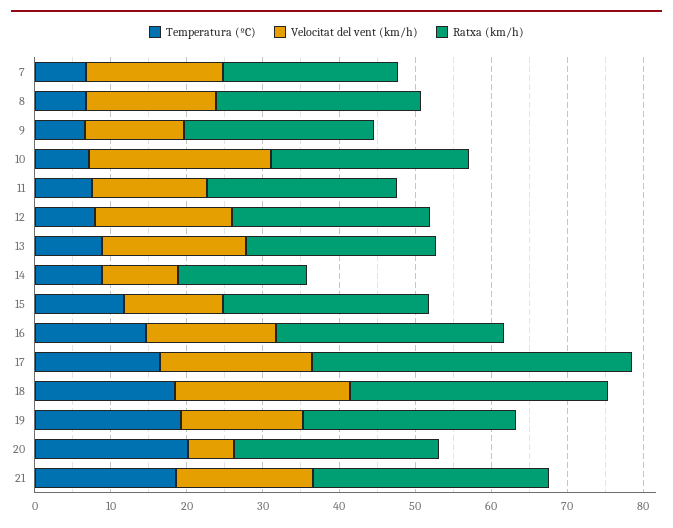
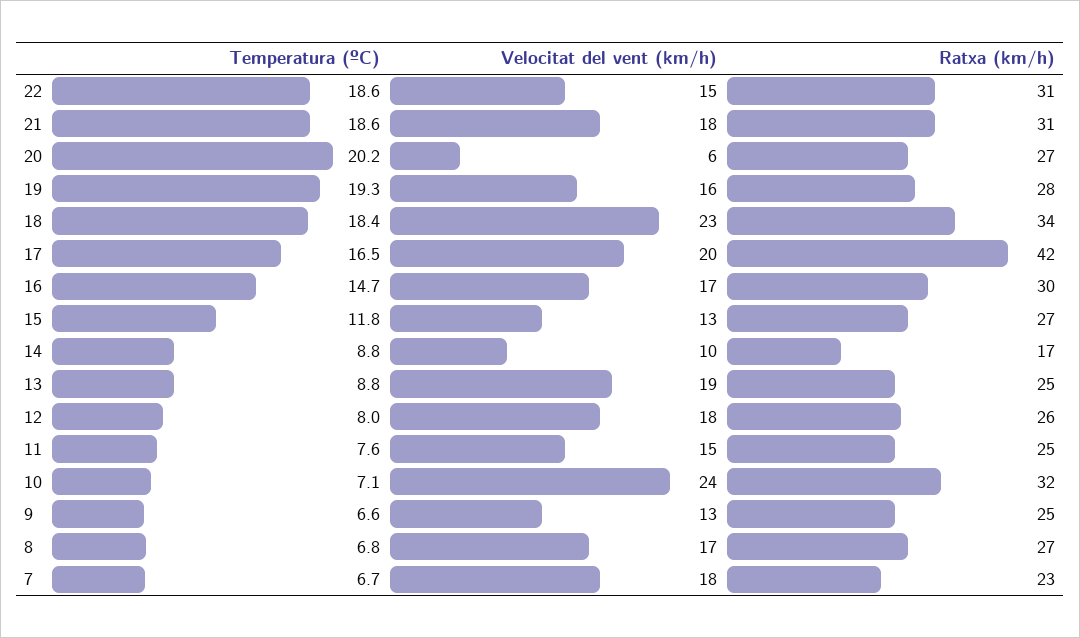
Ratxa (km/h), 10: 26 -> 32
Temperatura (ºC), 22: none -> 18.6
Velocitat del vent (km/h), 22: none -> 15
Ratxa (km/h), 22: none -> 31

